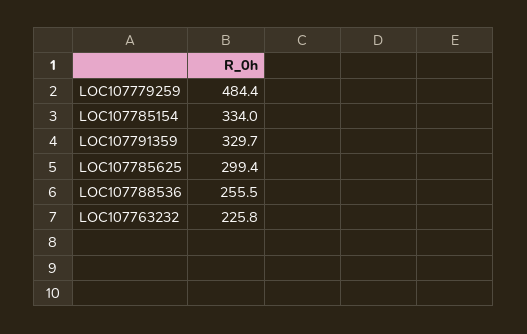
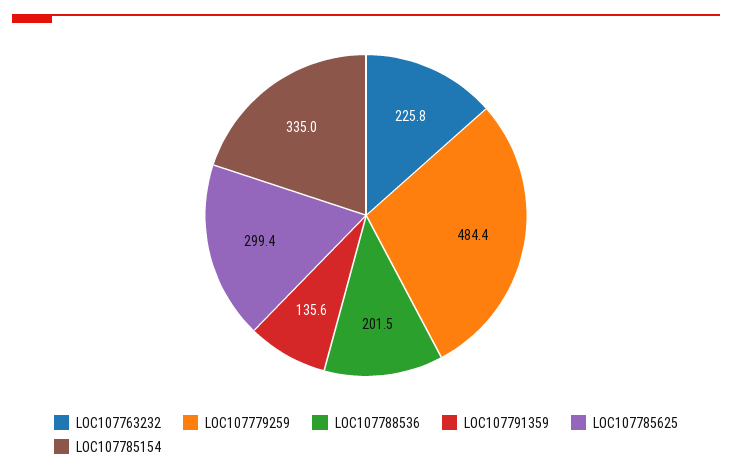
LOC107785154: 334 -> 335
LOC107791359: 329.7 -> 135.6
LOC107788536: 255.5 -> 201.5

